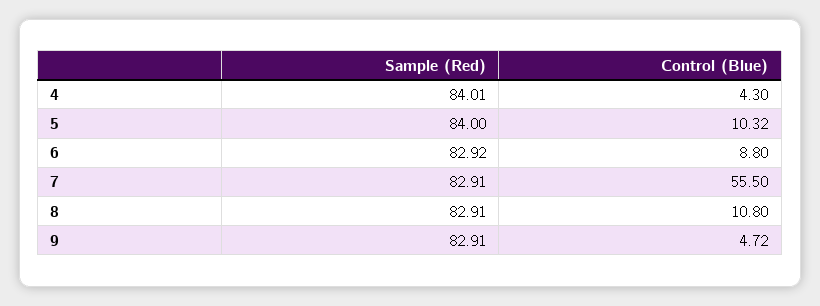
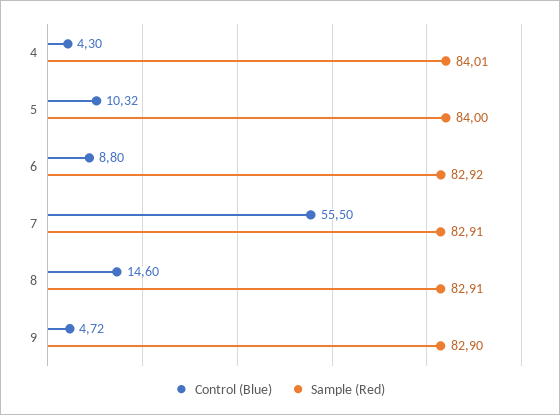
Control (Blue), 8: 10.8 -> 14.6
Sample (Red), 9: 82.91 -> 82.9

